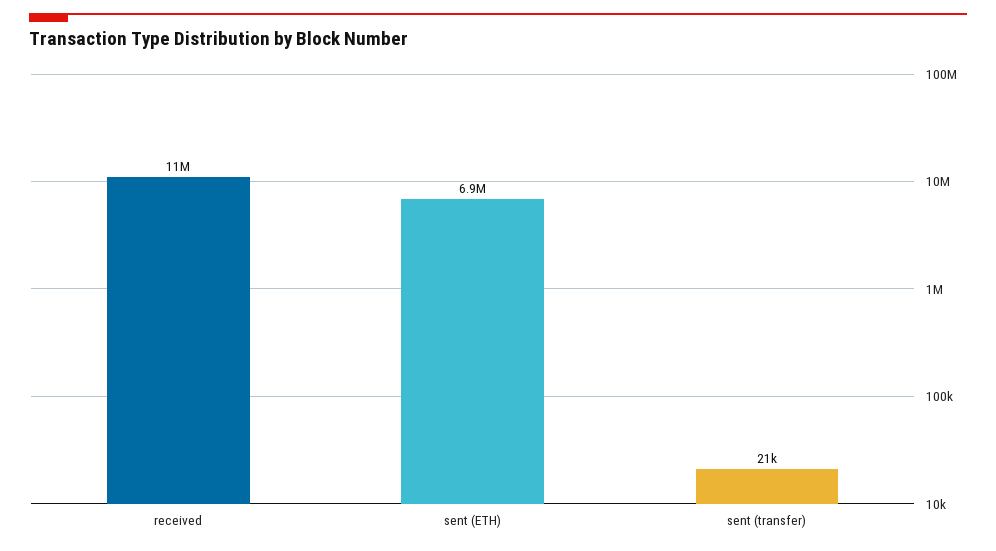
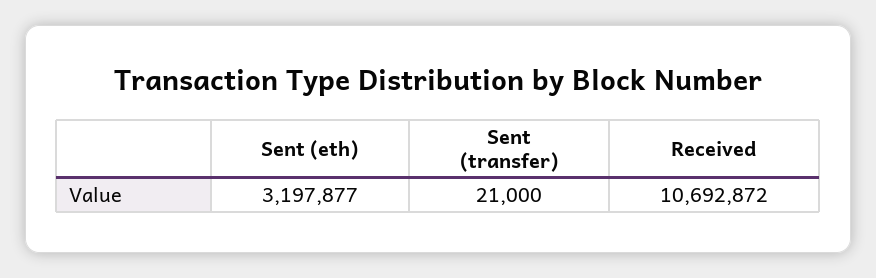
sent (ETH): 6900000 -> 3197877

